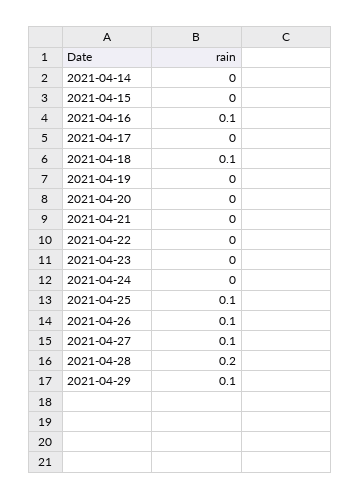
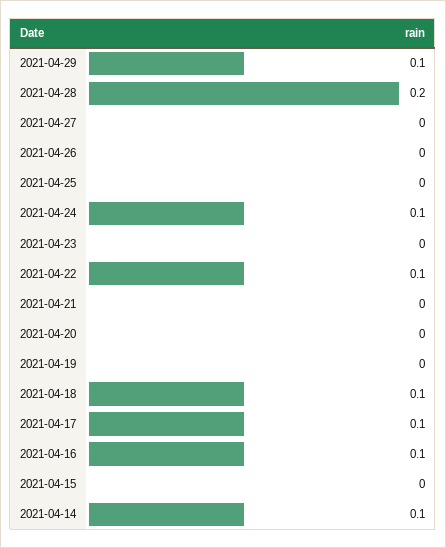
2021-04-14: 0 -> 0.1
2021-04-17: 0 -> 0.1
2021-04-22: 0 -> 0.1
2021-04-24: 0 -> 0.1
2021-04-25: 0.1 -> 0
2021-04-26: 0.1 -> 0
2021-04-27: 0.1 -> 0

